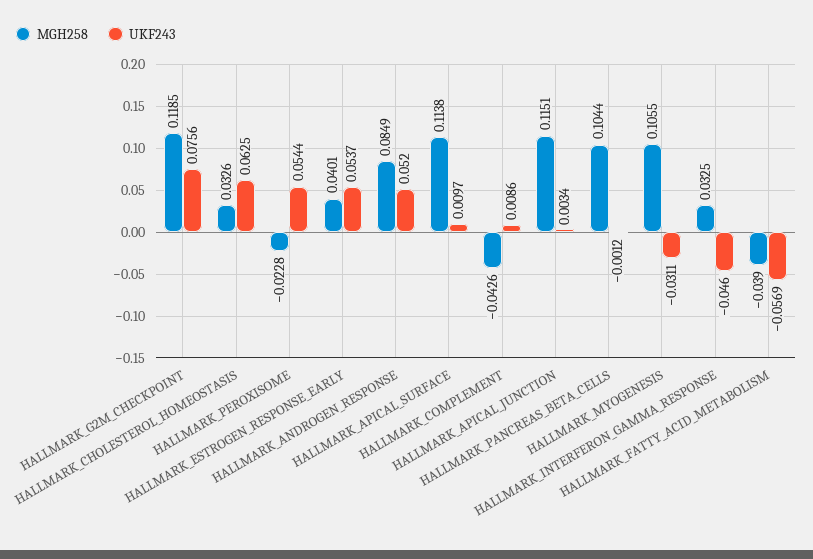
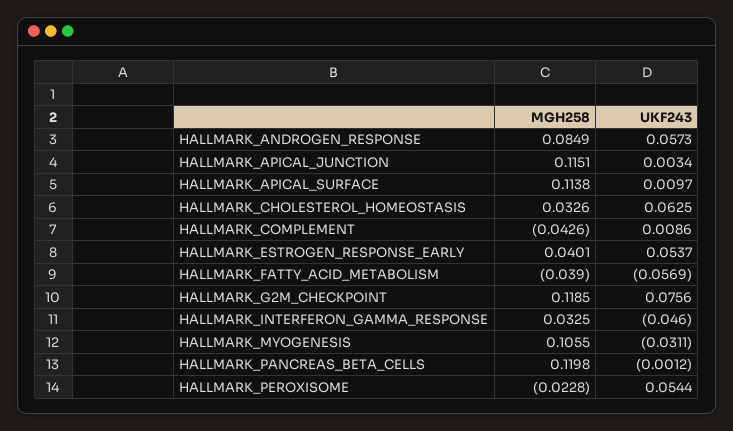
UKF243, HALLMARK_ANDROGEN_RESPONSE: 0.052 -> 0.0573
MGH258, HALLMARK_PANCREAS_BETA_CELLS: 0.1044 -> 0.1198

